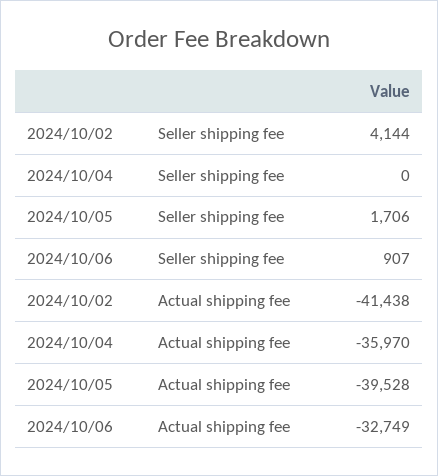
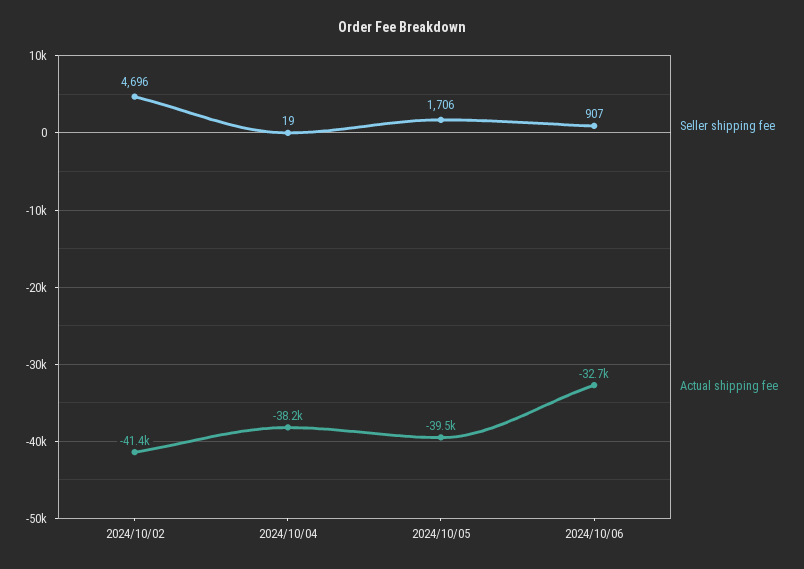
Seller shipping fee, 2024/10/02: 4144 -> 4696
Seller shipping fee, 2024/10/04: 0 -> 19
Actual shipping fee, 2024/10/04: -35970 -> -38200

